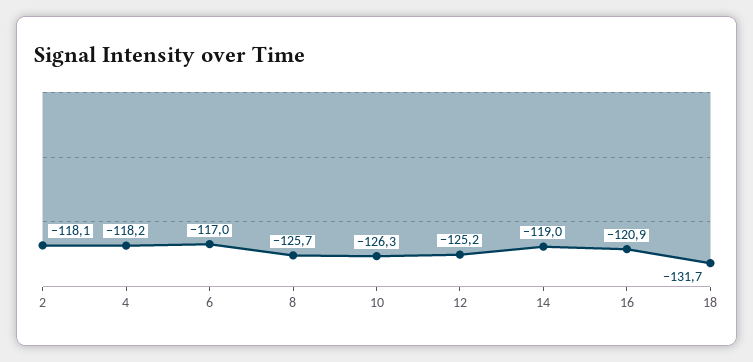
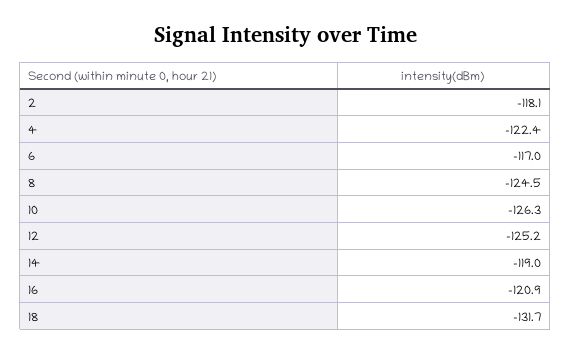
4: -118.2 -> -122.4
8: -125.7 -> -124.5

